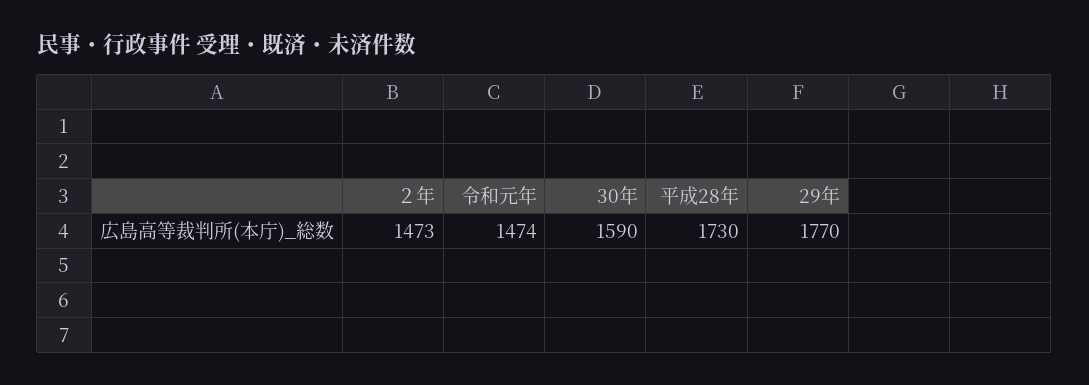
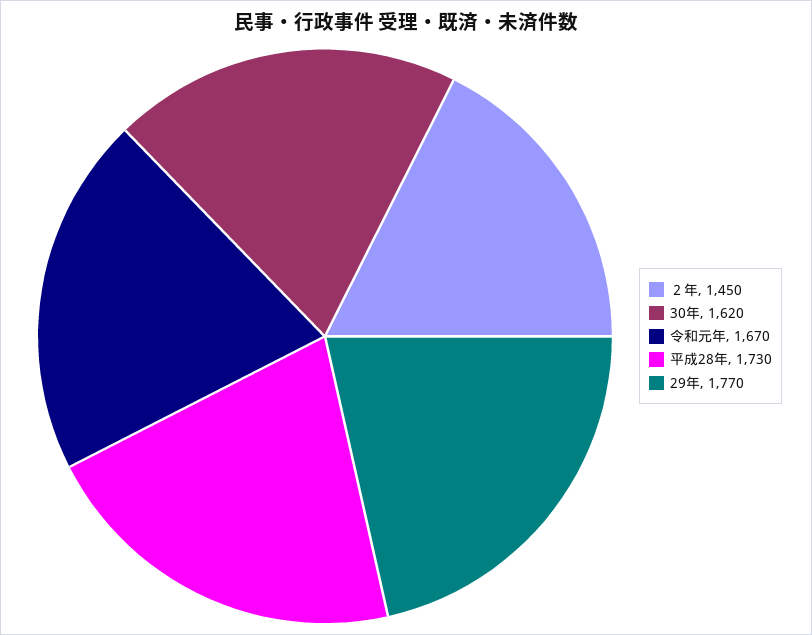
２年: 1473 -> 1450
令和元年: 1474 -> 1670
30年: 1590 -> 1620

